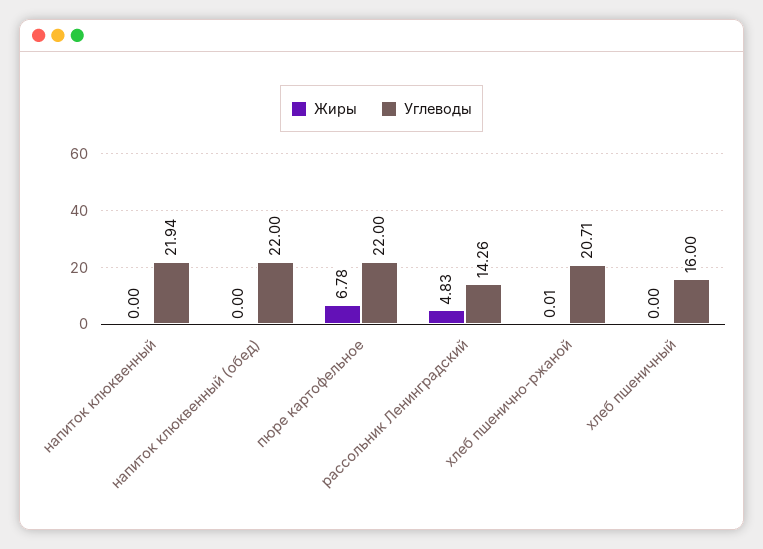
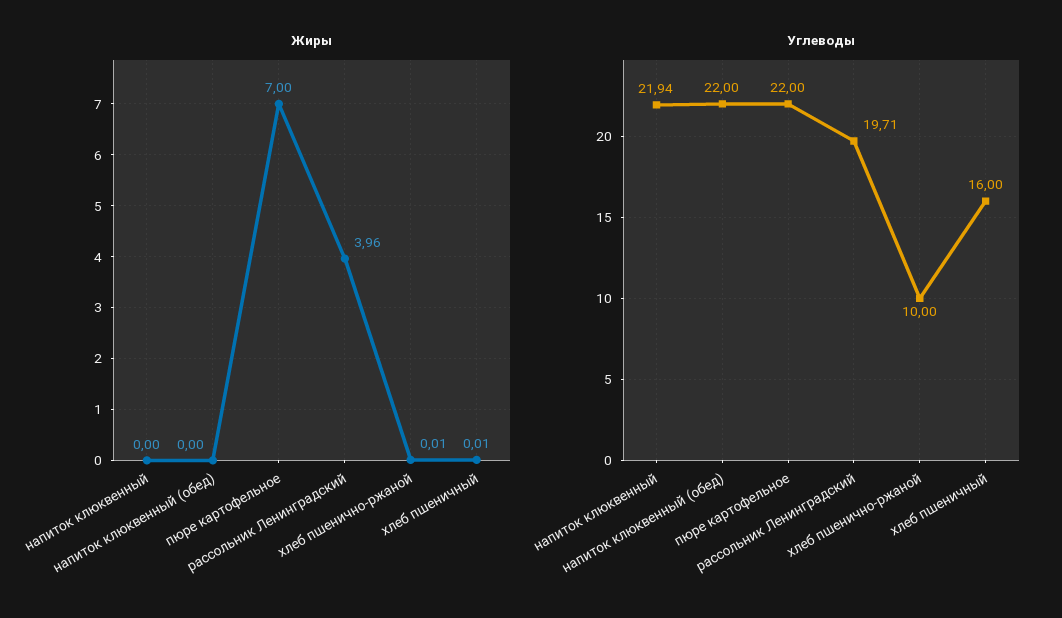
Жиры, пюре картофельное: 6.78 -> 7
Жиры, рассольник Ленинградский: 4.83 -> 3.96
Углеводы, рассольник Ленинградский: 14.26 -> 19.71
Углеводы, хлеб пшенично-ржаной: 20.71 -> 10
Жиры, хлеб пшеничный: 0 -> 0.01

